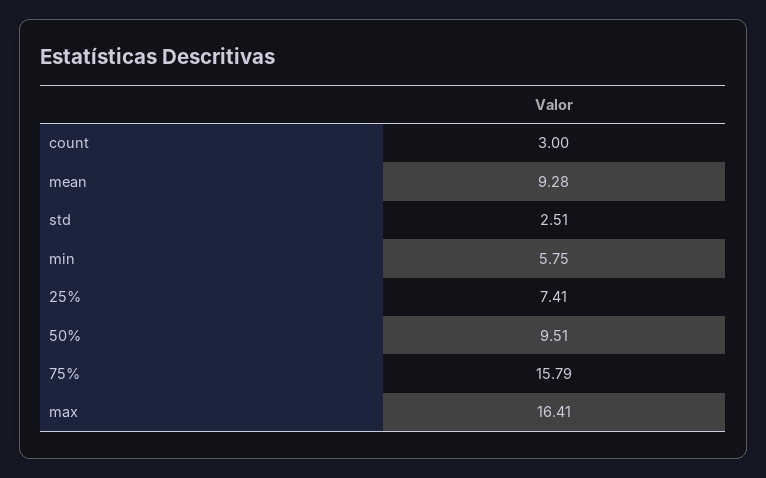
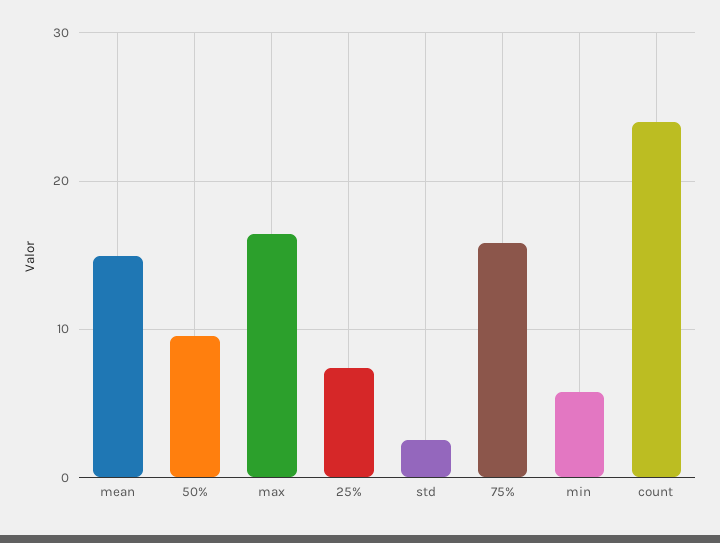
count: 3 -> 24
mean: 9.28 -> 15

